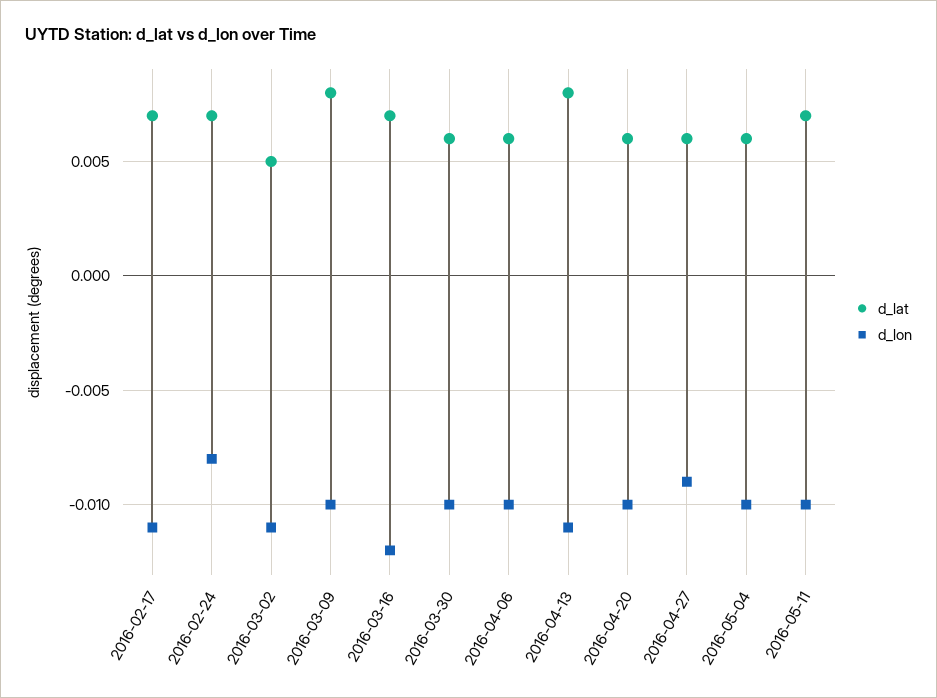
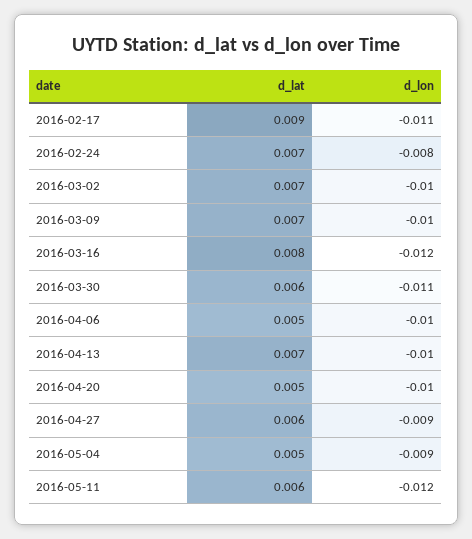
d_lat, 2016-02-17: 0.007 -> 0.009
d_lat, 2016-03-02: 0.005 -> 0.007
d_lon, 2016-03-02: -0.011 -> -0.01
d_lat, 2016-03-09: 0.008 -> 0.007
d_lat, 2016-03-16: 0.007 -> 0.008
d_lon, 2016-03-30: -0.01 -> -0.011
d_lat, 2016-04-06: 0.006 -> 0.005
d_lat, 2016-04-13: 0.008 -> 0.007
d_lon, 2016-04-13: -0.011 -> -0.01
d_lat, 2016-04-20: 0.006 -> 0.005
d_lat, 2016-05-04: 0.006 -> 0.005
d_lon, 2016-05-04: -0.01 -> -0.009
d_lat, 2016-05-11: 0.007 -> 0.006
d_lon, 2016-05-11: -0.01 -> -0.012

